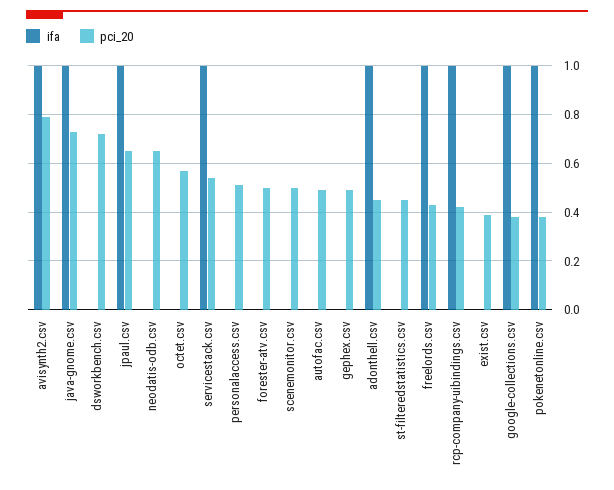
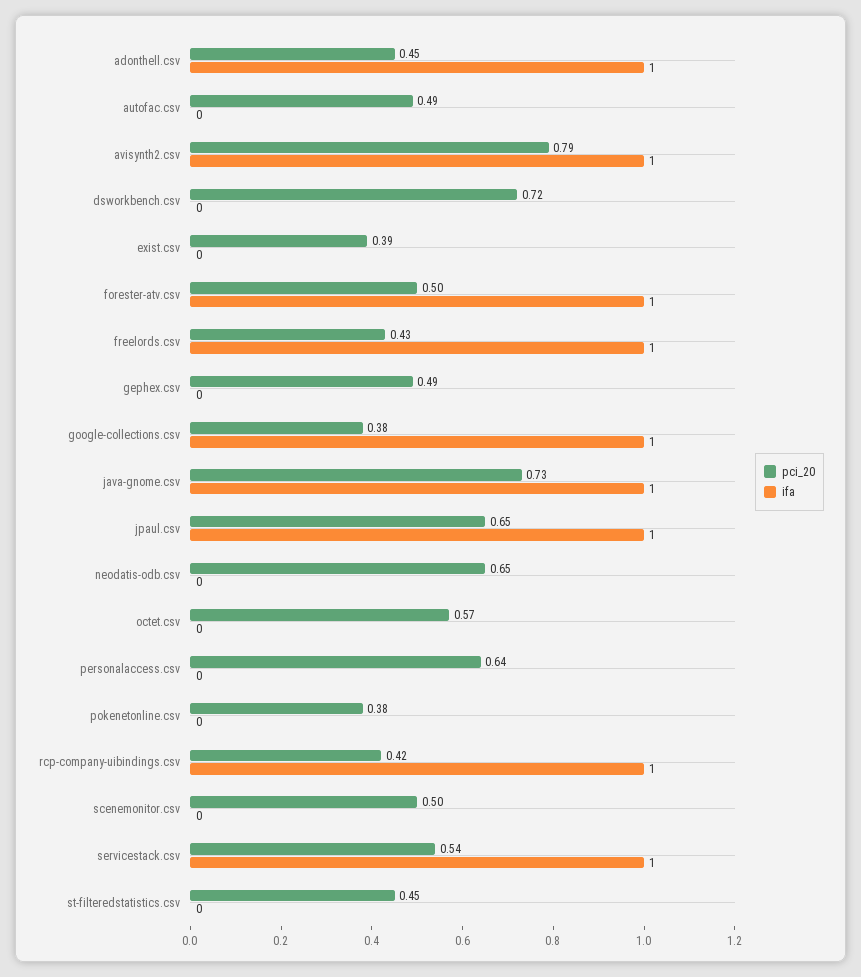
pci_20, personalaccess.csv: 0.5 -> 0.64
ifa, forester-atv.csv: 0 -> 1
ifa, pokenetonline.csv: 1 -> 0

